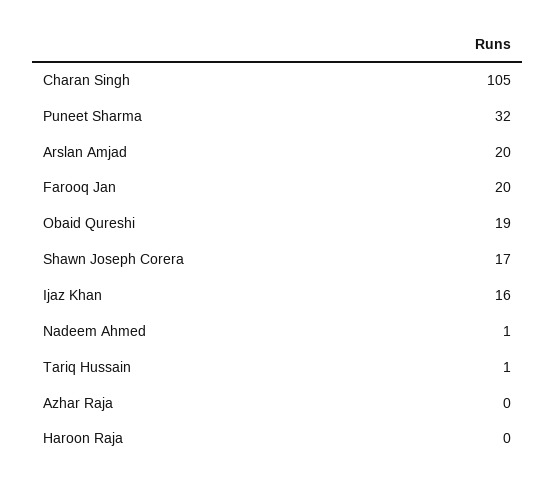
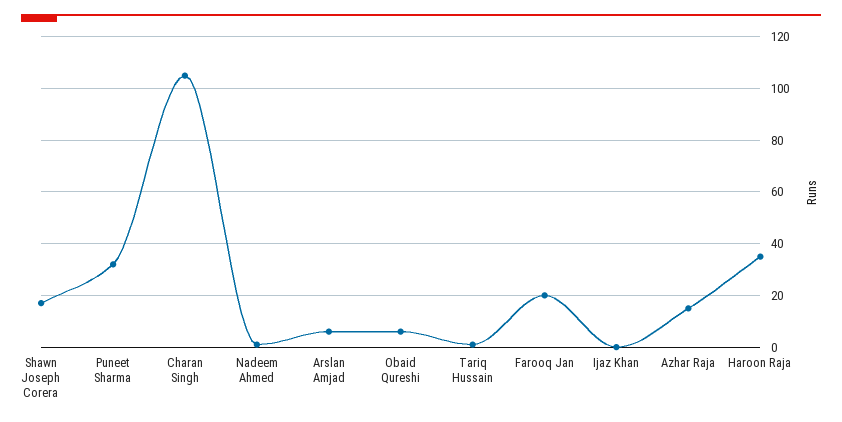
Arslan Amjad: 20 -> 5
Obaid Qureshi: 19 -> 5
Ijaz Khan: 16 -> 0
Azhar Raja: 0 -> 15
Haroon Raja: 0 -> 35

